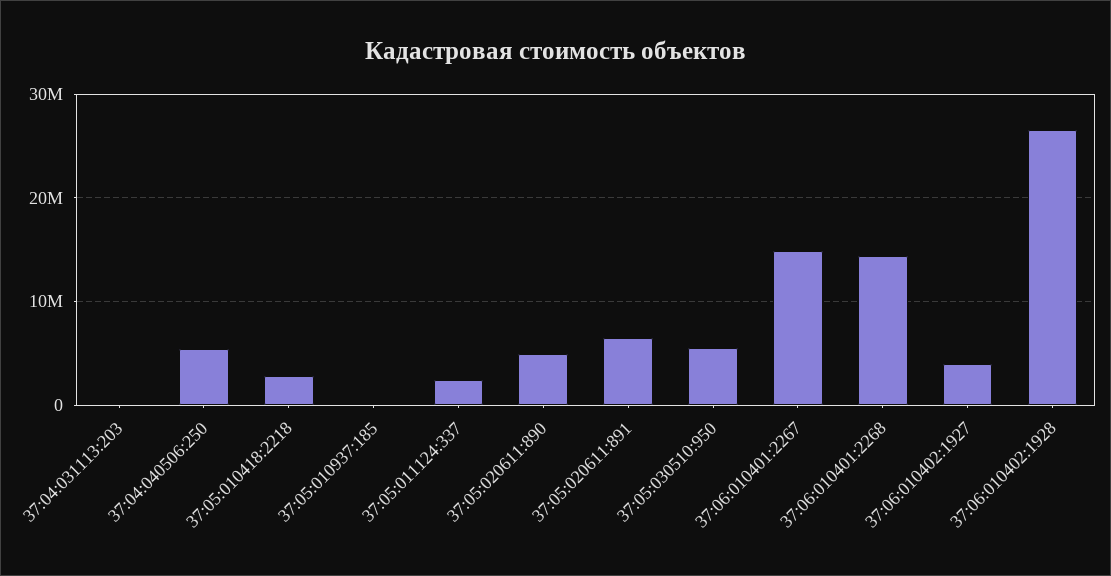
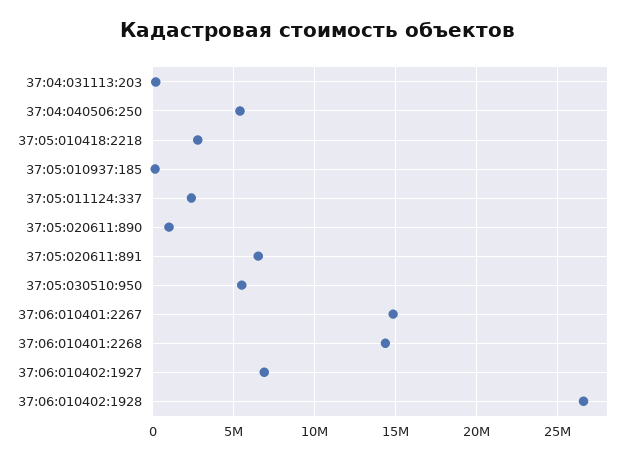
37:05:020611:890: 5000000 -> 1000000
37:06:010402:1927: 4000000 -> 7000000

